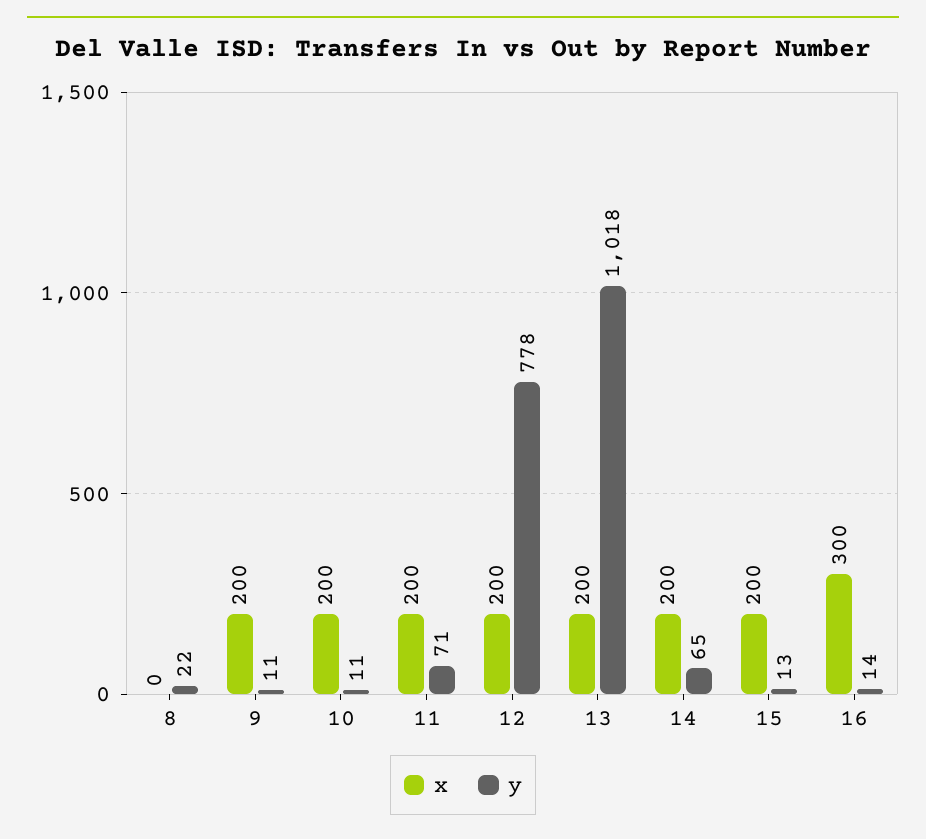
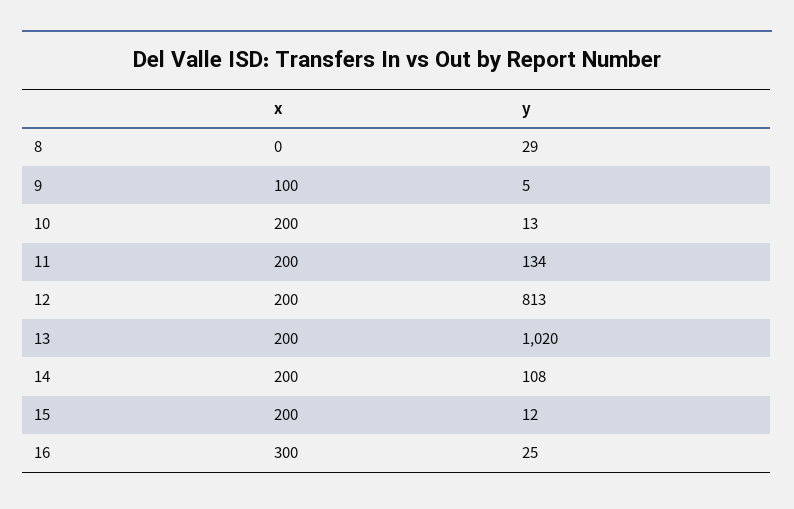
y, 8: 22 -> 29
x, 9: 200 -> 100
y, 9: 11 -> 5
y, 10: 11 -> 13
y, 11: 71 -> 134
y, 12: 778 -> 813
y, 13: 1018 -> 1020
y, 14: 65 -> 108
y, 15: 13 -> 12
y, 16: 14 -> 25

